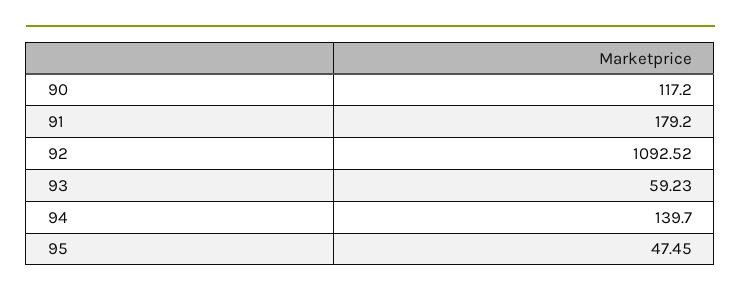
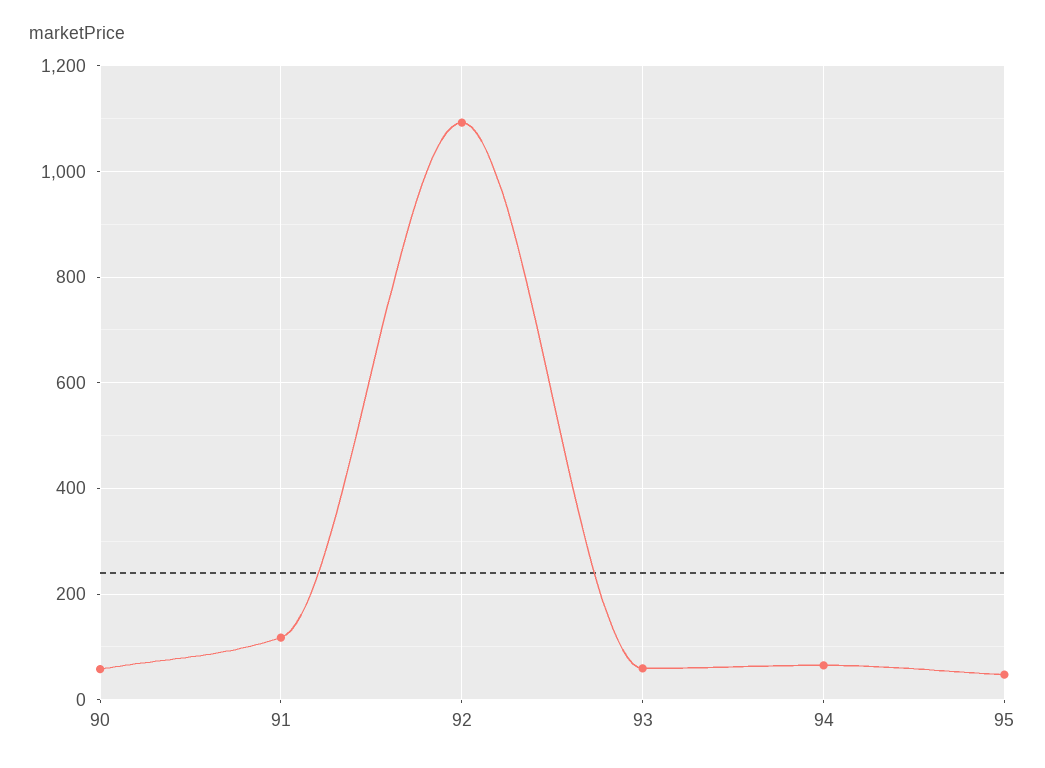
90: 117.2 -> 60
91: 179.2 -> 120
94: 139.7 -> 60

